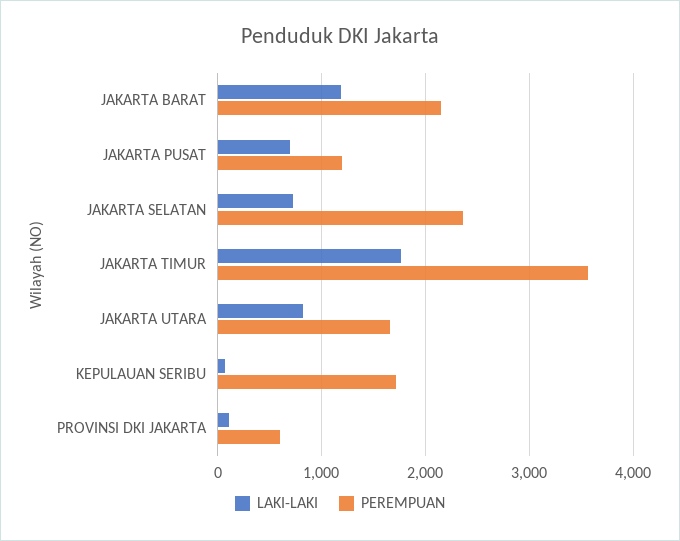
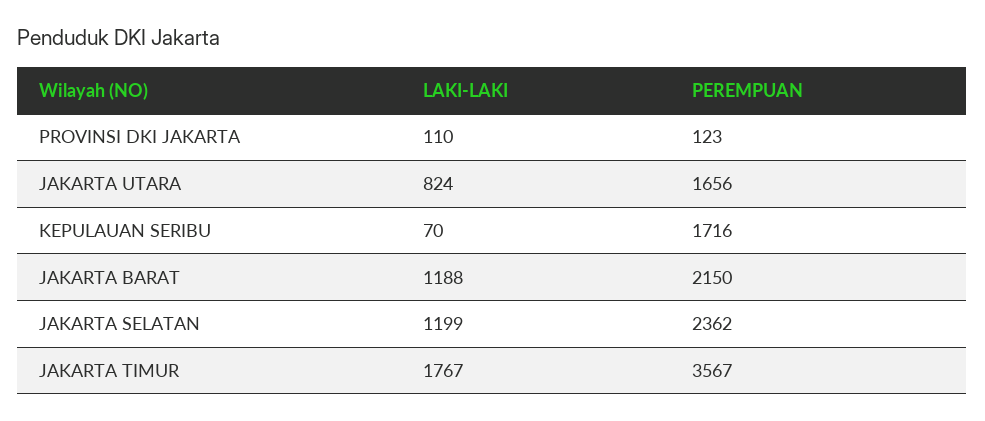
LAKI-LAKI, JAKARTA PUSAT: 700 -> none
PEREMPUAN, JAKARTA PUSAT: 1200 -> none
LAKI-LAKI, JAKARTA SELATAN: 700 -> 1199
PEREMPUAN, PROVINSI DKI JAKARTA: 600 -> 123

